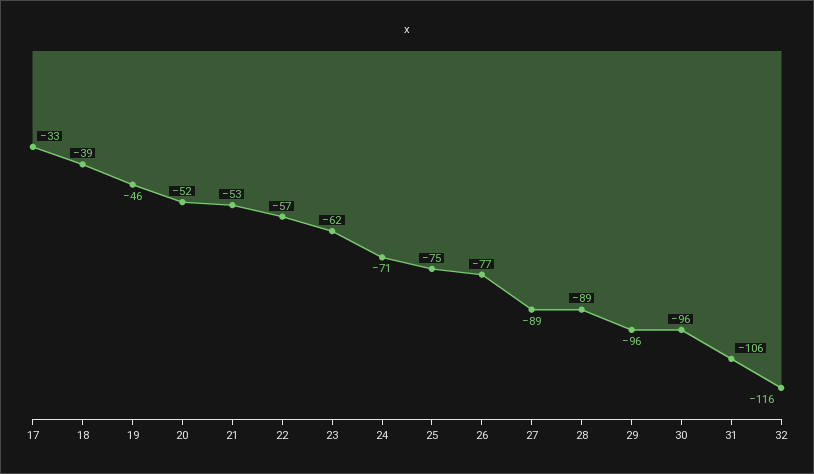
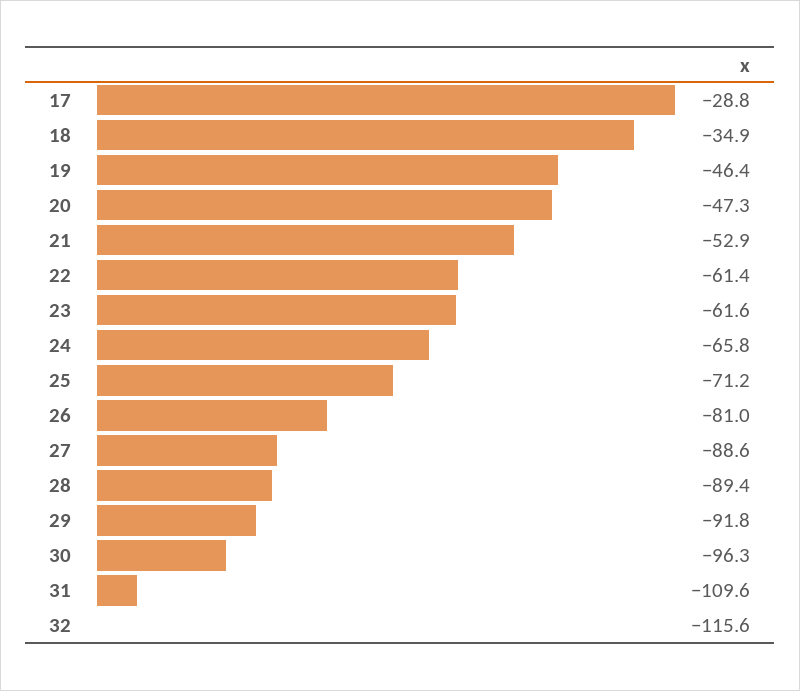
17: -33 -> -28.8
18: -39 -> -34.9
20: -52 -> -47.3
22: -57 -> -61.4
24: -71 -> -65.8
25: -75 -> -71.2
26: -77 -> -81
29: -96 -> -91.8
31: -106 -> -109.6

